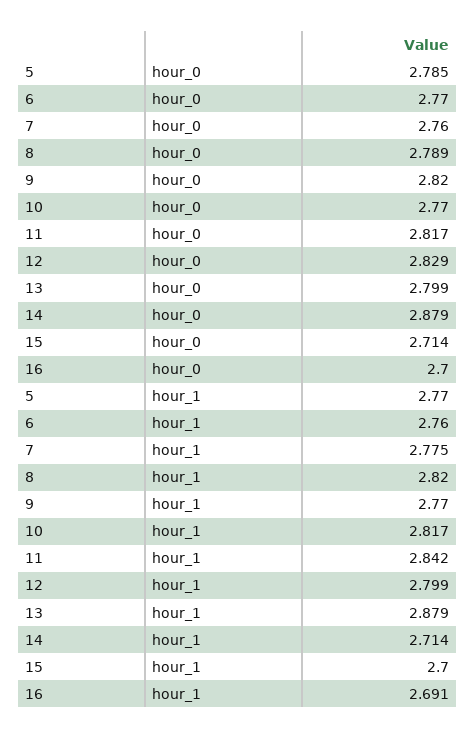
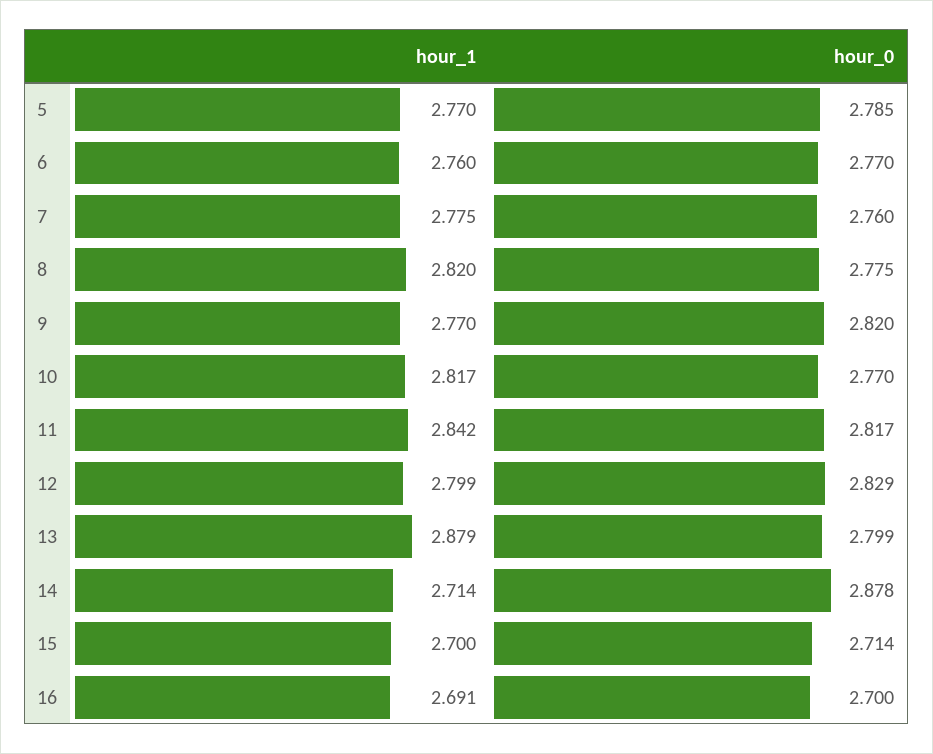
8, hour_0: 2.789 -> 2.775
14, hour_0: 2.879 -> 2.878

